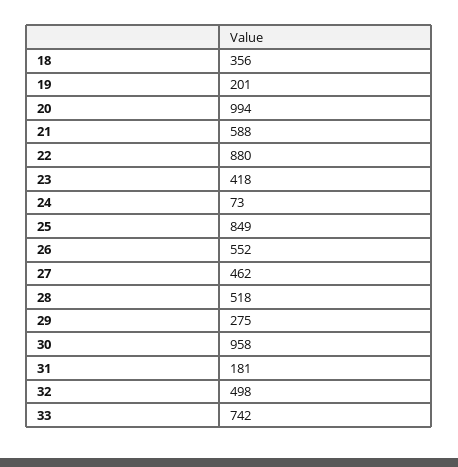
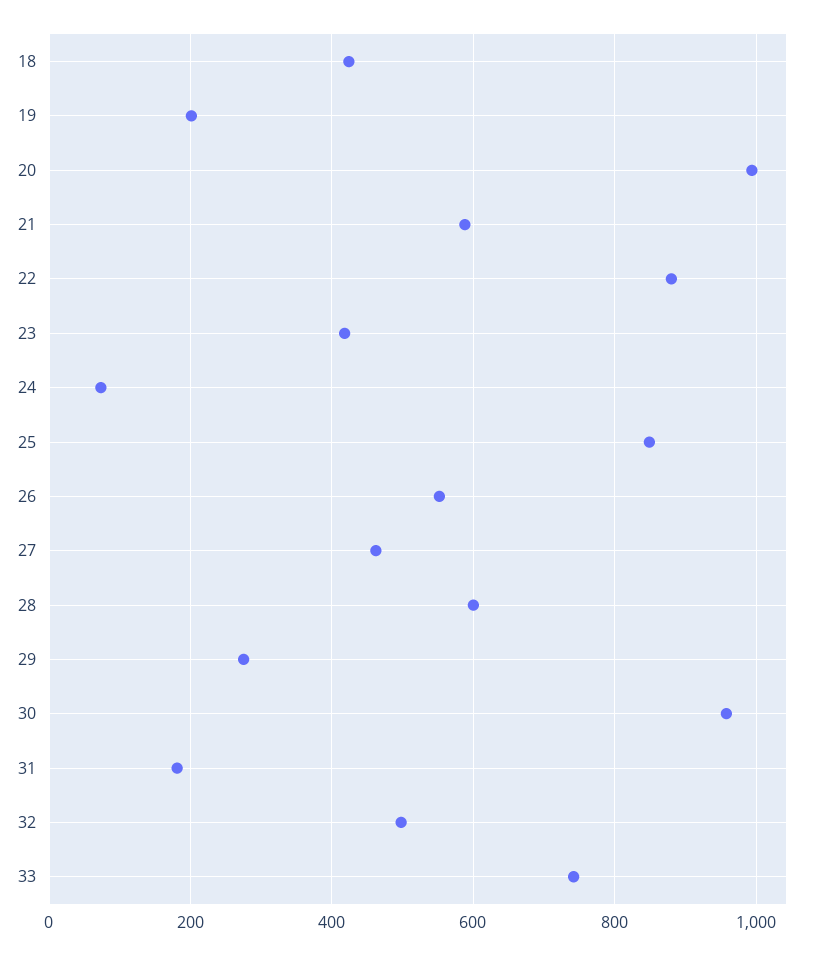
18: 356 -> 420
28: 518 -> 600

